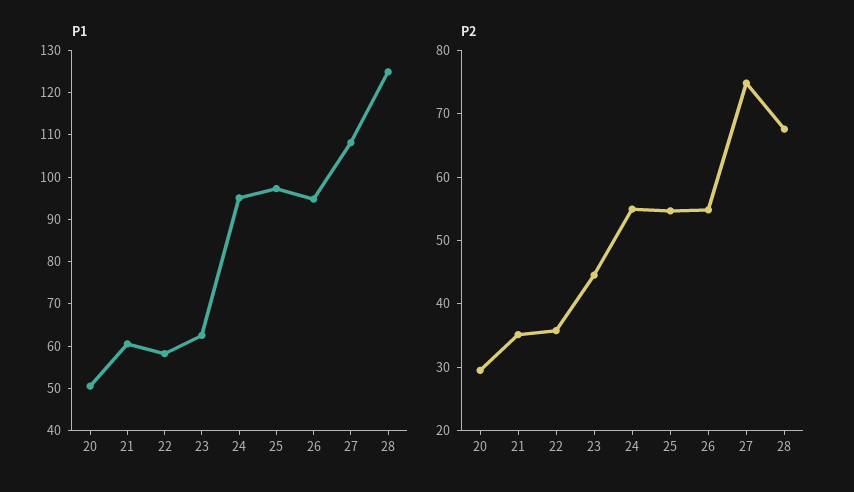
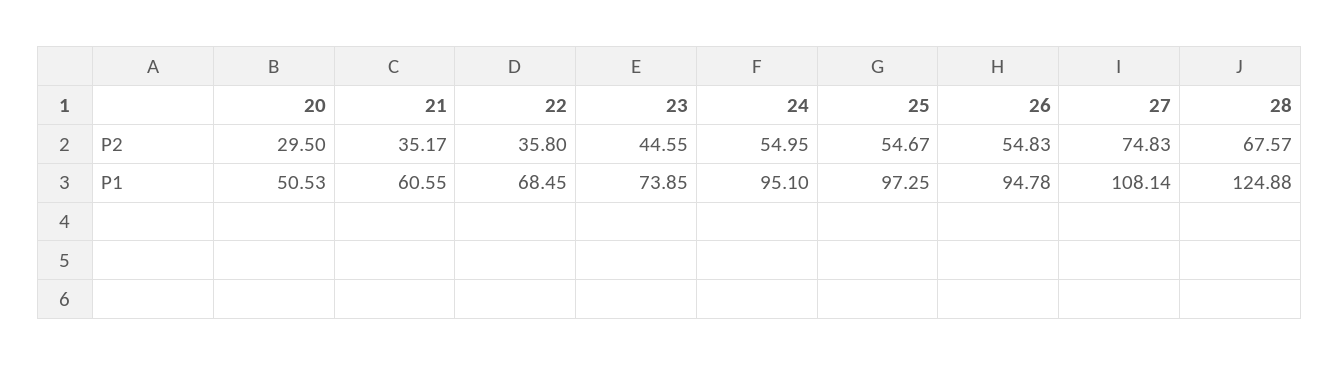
P1, 22: 58 -> 68.45
P1, 23: 62 -> 73.85

